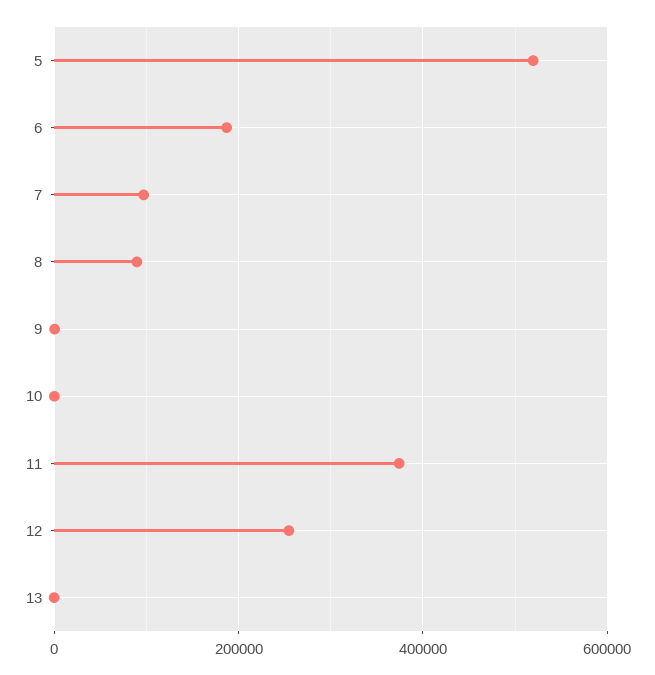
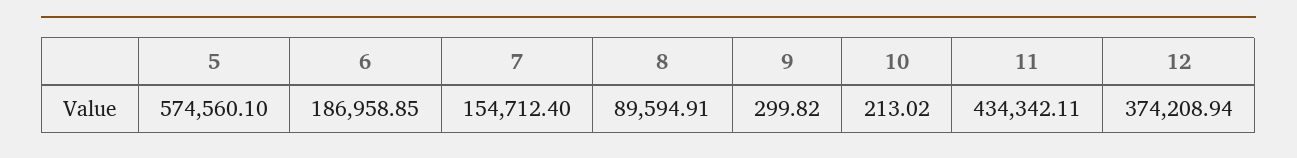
5: 520000 -> 574560.1
7: 100000 -> 154712.4
11: 380000 -> 434342.11
12: 260000 -> 374208.94
13: 0 -> none

